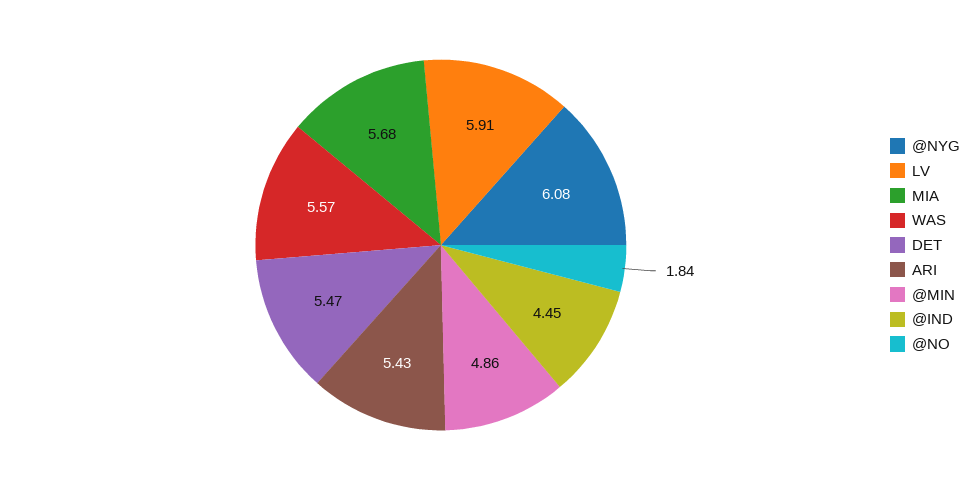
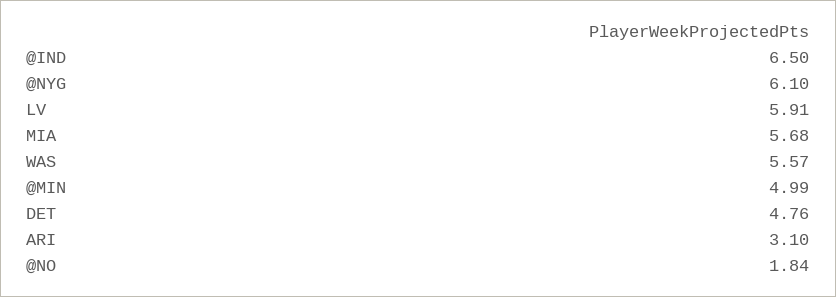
@NYG: 6.08 -> 6.1
DET: 5.47 -> 4.76
ARI: 5.43 -> 3.1
@MIN: 4.86 -> 4.99
@IND: 4.45 -> 6.5

